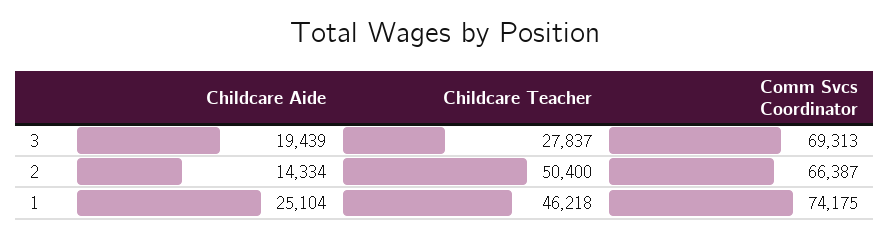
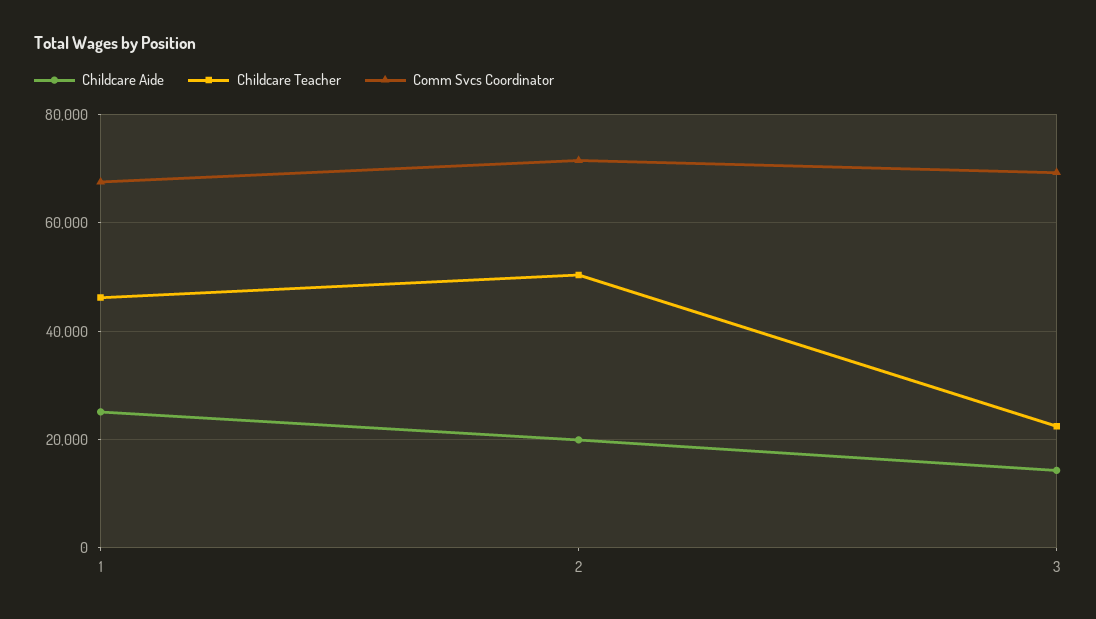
Childcare Aide, 3: 19439 -> 14000
Childcare Teacher, 3: 27837 -> 22000
Childcare Aide, 2: 14334 -> 20000
Comm Svcs Coordinator, 2: 66387 -> 72000
Comm Svcs Coordinator, 1: 74175 -> 68000

